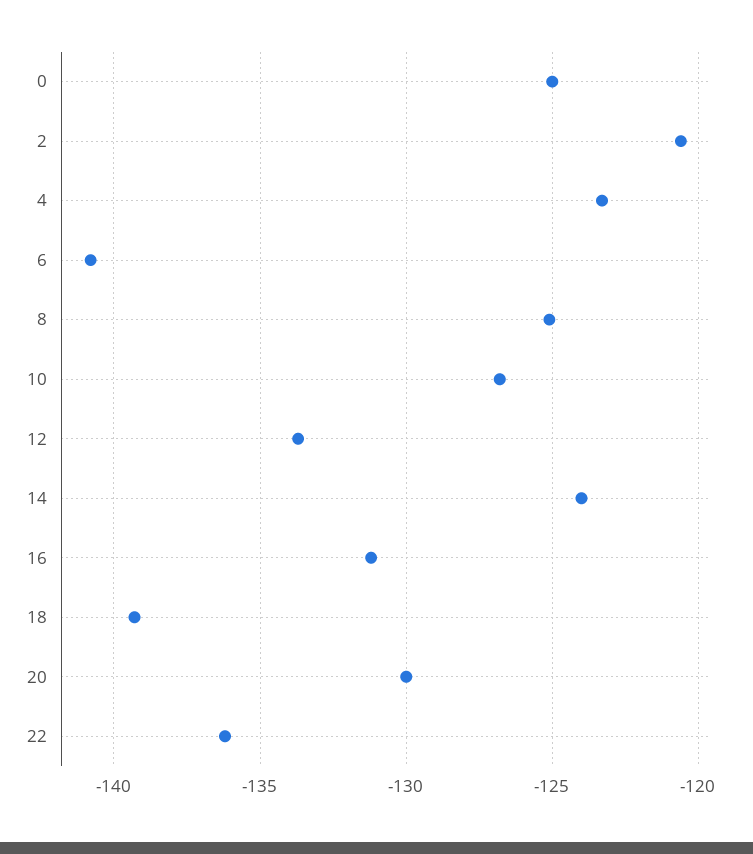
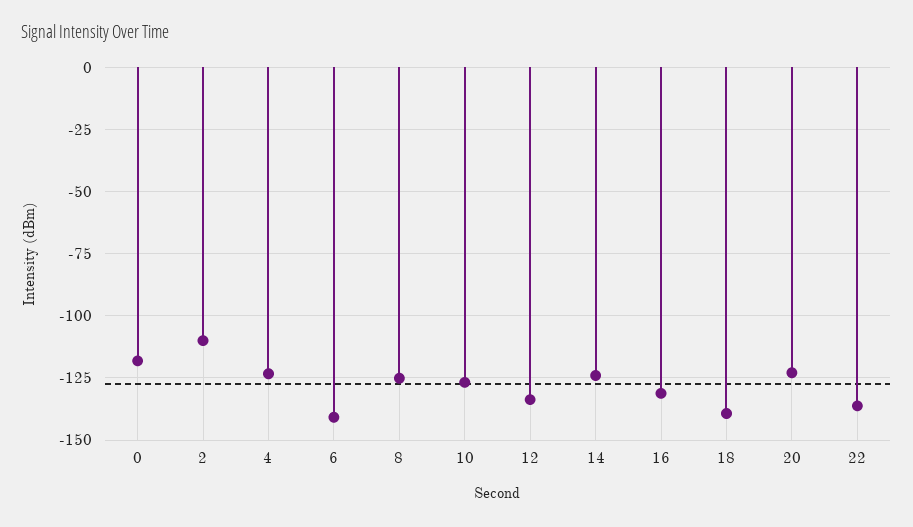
0: -125 -> -117.5
2: -120.5 -> -110
20: -130 -> -122.5

